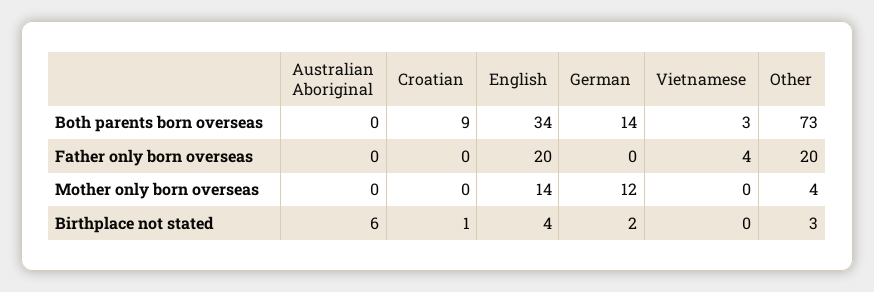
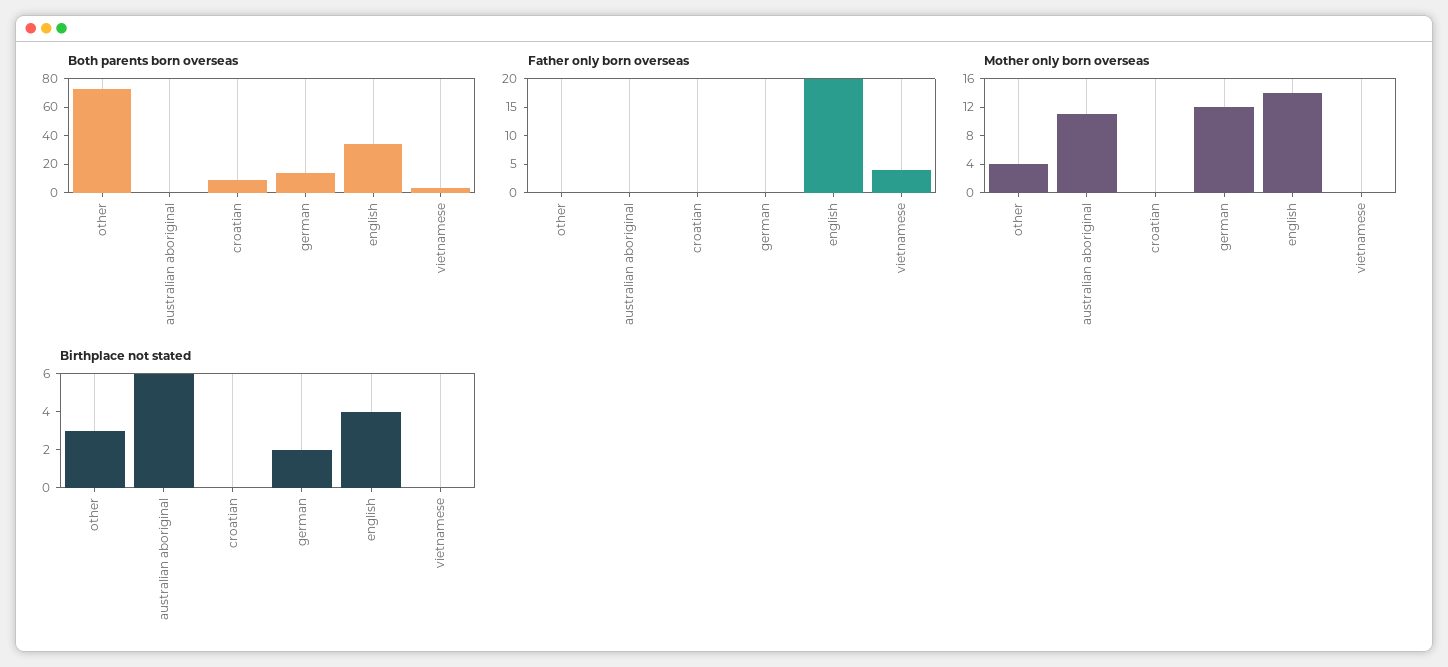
Father only born overseas, Other: 20 -> 0
Mother only born overseas, Australian Aboriginal: 0 -> 12
Birthplace not stated, Croatian: 1 -> 0

